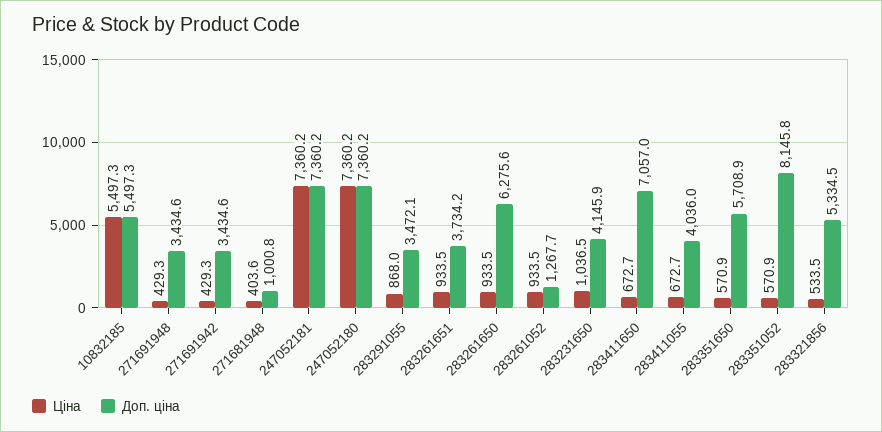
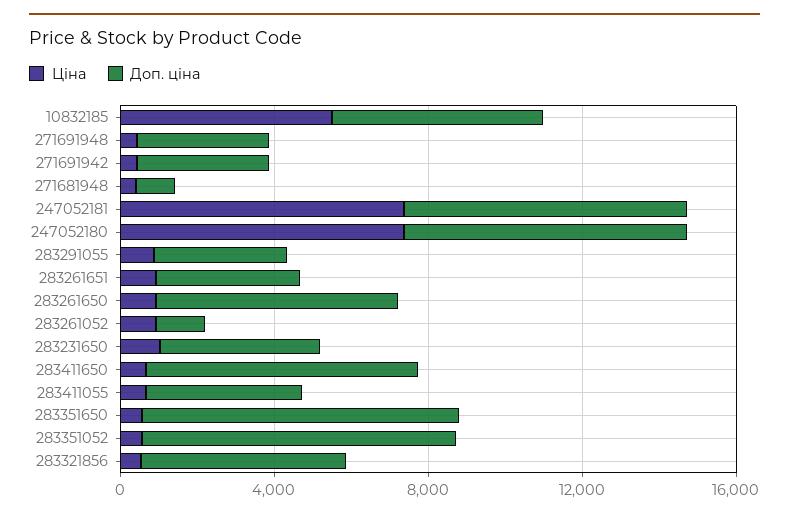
Доп. ціна, 283351650: 5708.9 -> 8000

